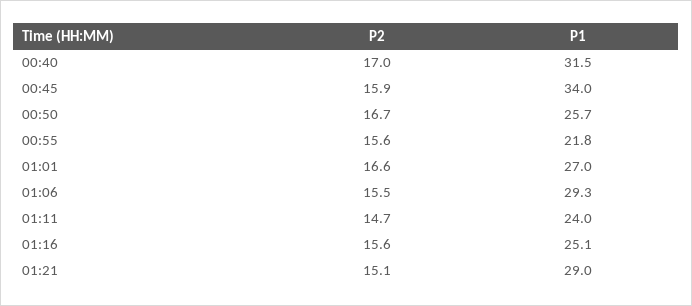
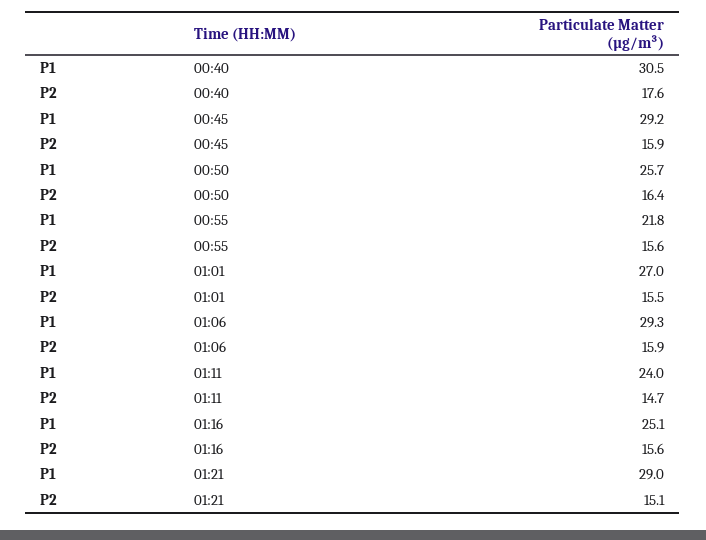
P2, 00:40: 17 -> 17.6
P1, 00:40: 31.5 -> 30.5
P1, 00:45: 34 -> 29.2
P2, 00:50: 16.7 -> 16.4
P2, 01:01: 16.6 -> 15.5
P2, 01:06: 15.5 -> 15.9

